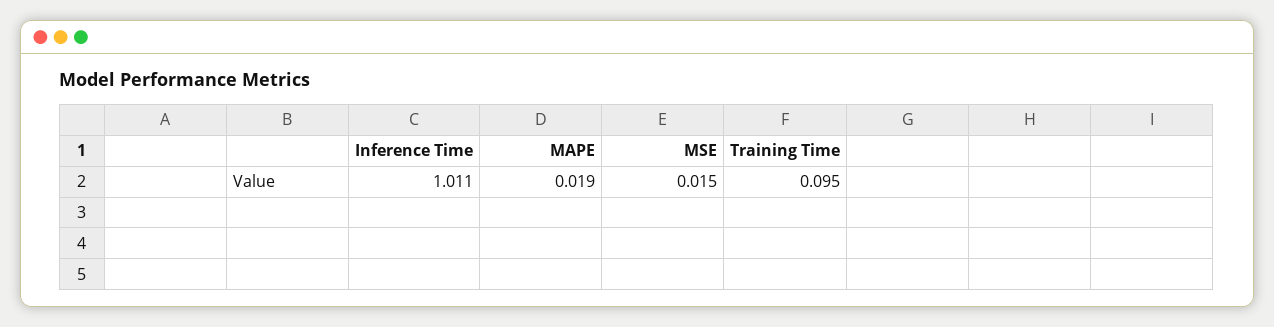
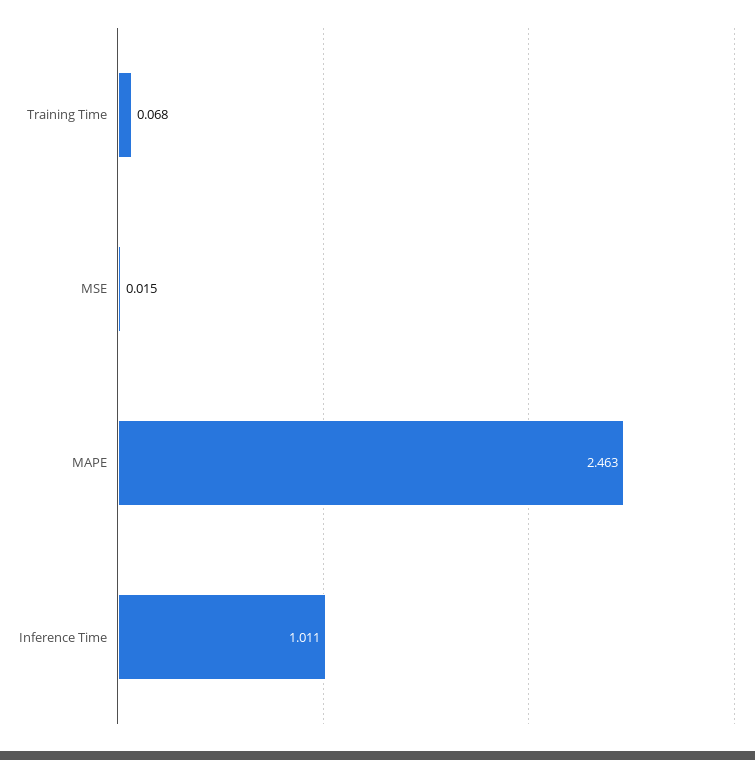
MAPE: 0.019 -> 2.463
Training Time: 0.095 -> 0.068

